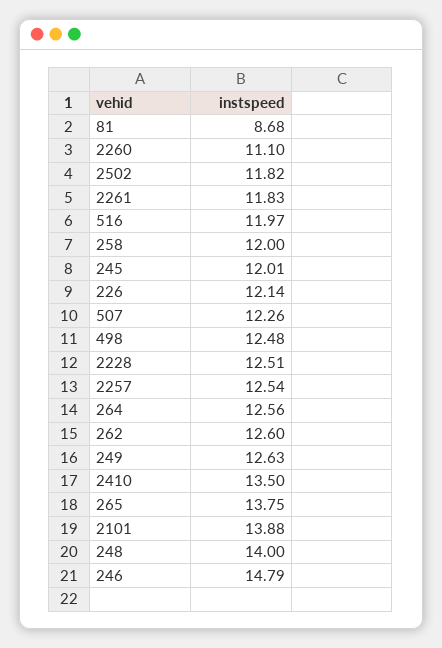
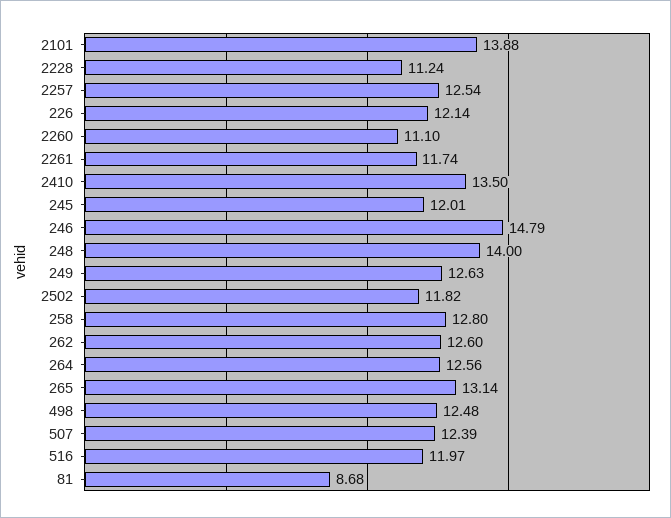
2261: 11.83 -> 11.74
258: 12 -> 12.8
507: 12.26 -> 12.39
2228: 12.51 -> 11.24
265: 13.75 -> 13.14

